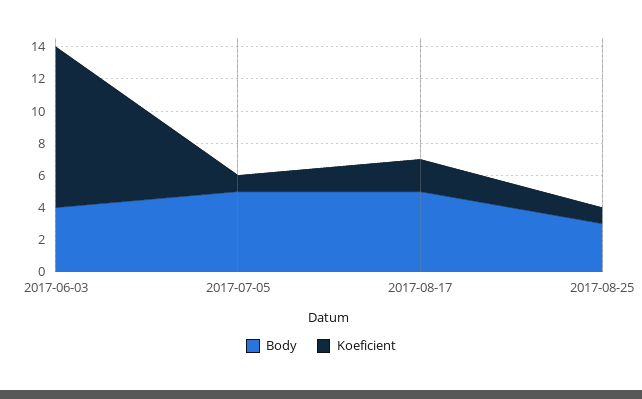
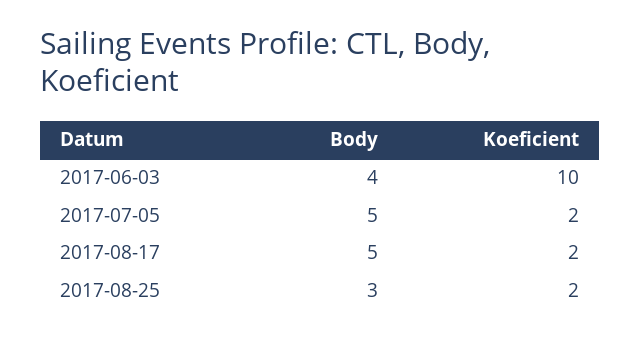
Koeficient, 2017-07-05: 1 -> 2
Koeficient, 2017-08-25: 1 -> 2

